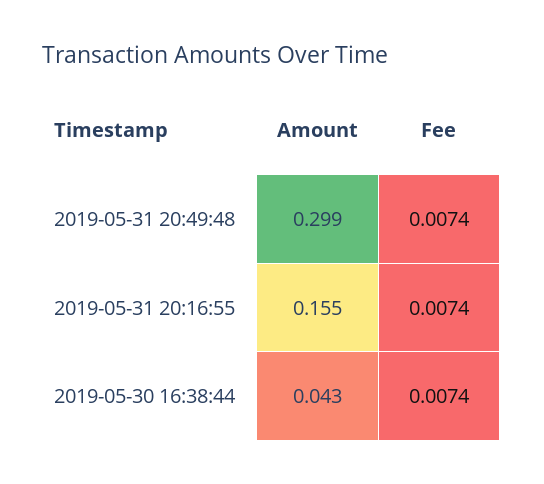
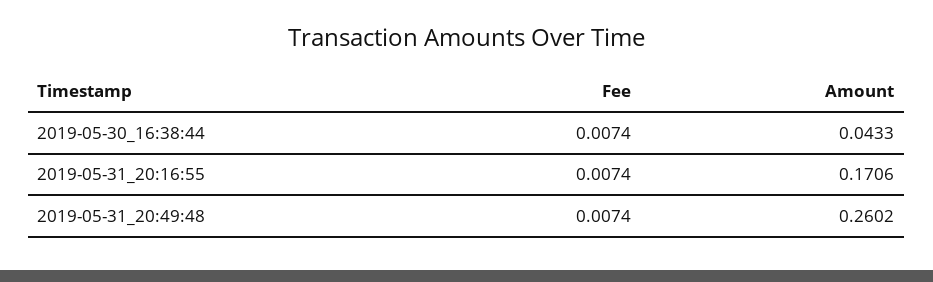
Amount, 2019-05-31 20:49:48: 0.299 -> 0.2602
Amount, 2019-05-31 20:16:55: 0.155 -> 0.1706

